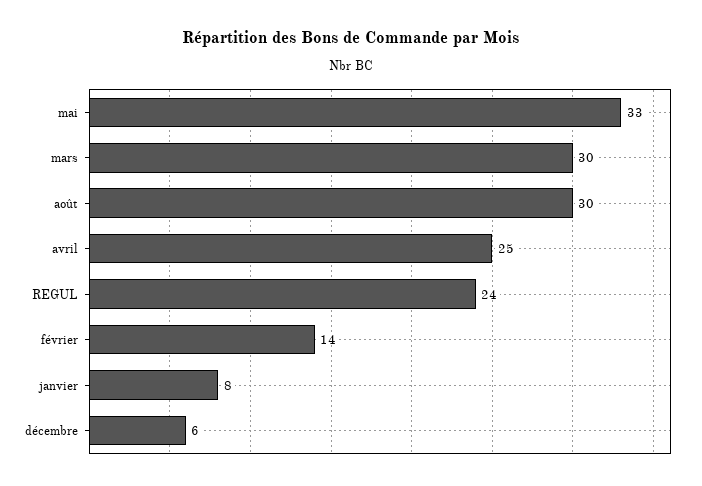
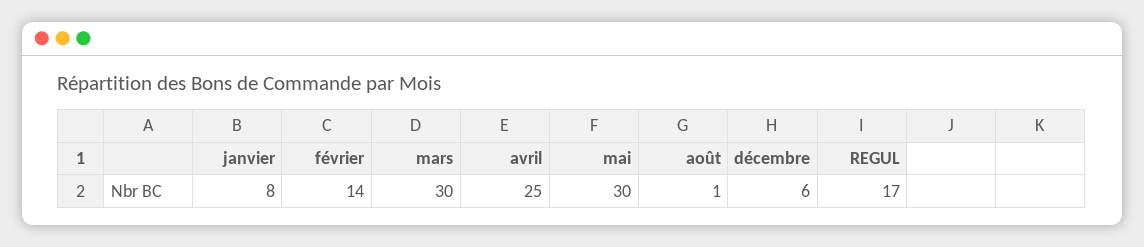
mai: 33 -> 30
août: 30 -> 1
REGUL: 24 -> 17

